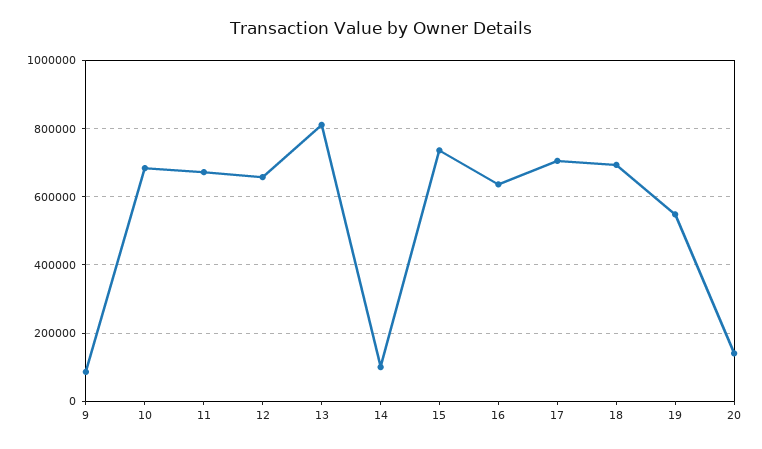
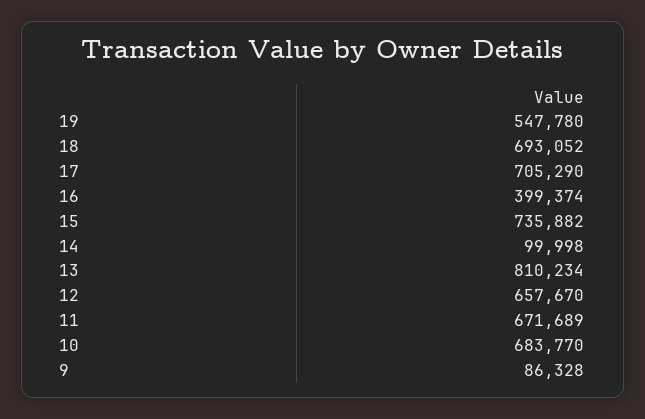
16: 640000 -> 399374
20: 140000 -> none

